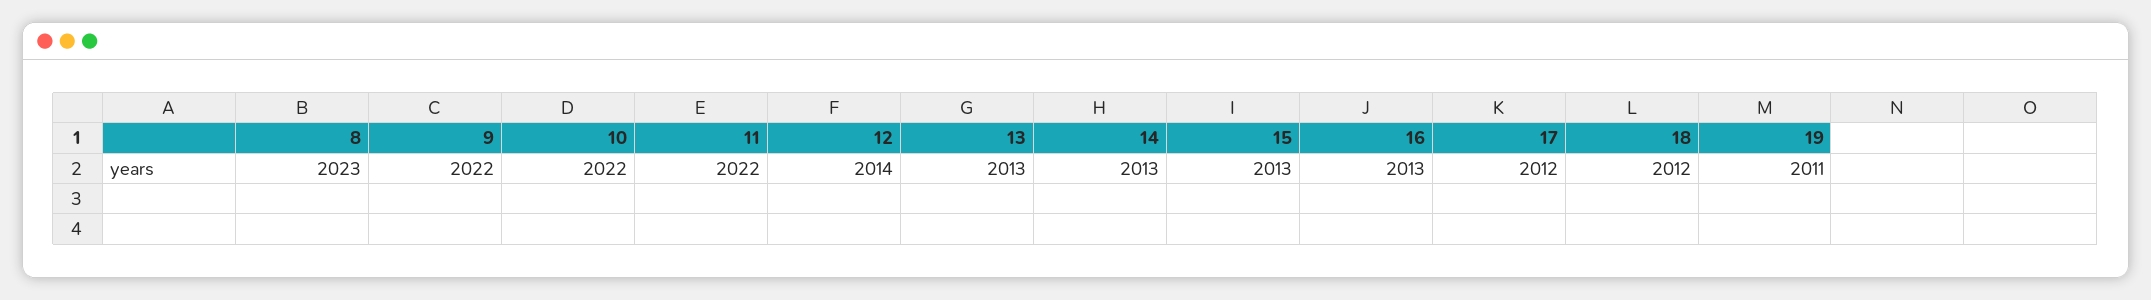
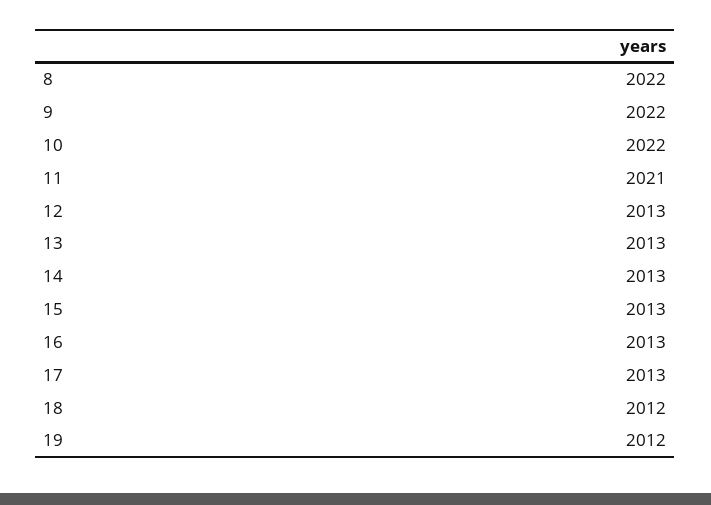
8: 2023 -> 2022
11: 2022 -> 2021
12: 2014 -> 2013
17: 2012 -> 2013
19: 2011 -> 2012

